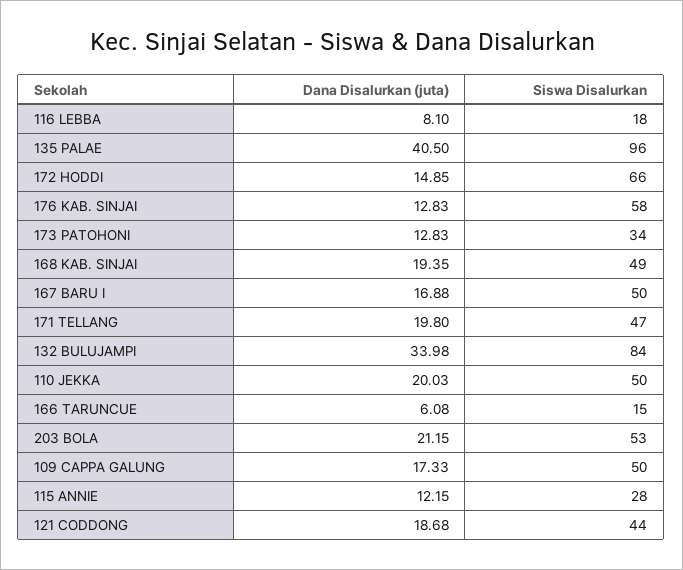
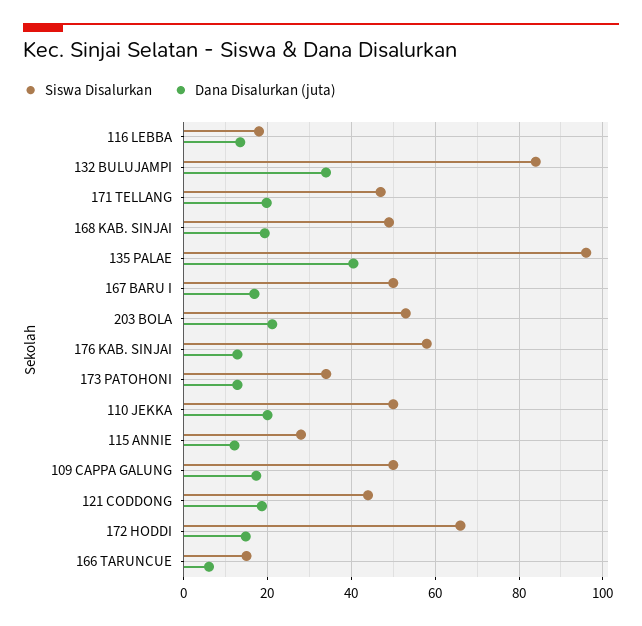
Dana Disalurkan (juta), 116 LEBBA: 8.1 -> 14

